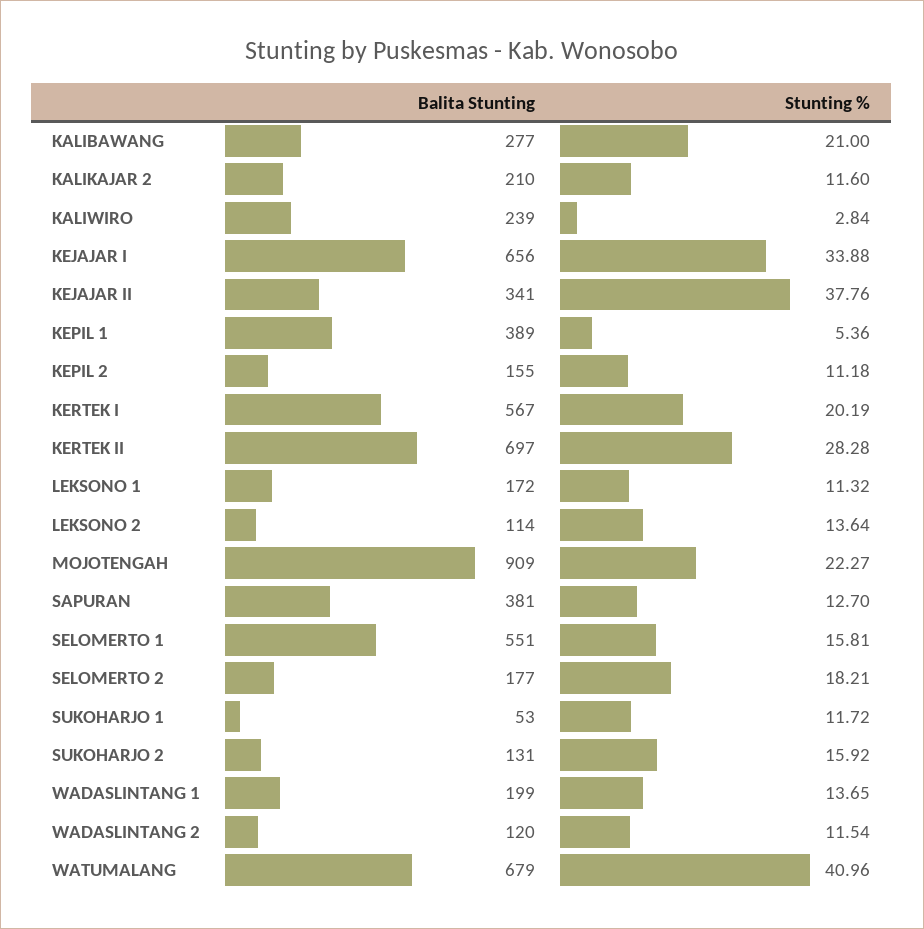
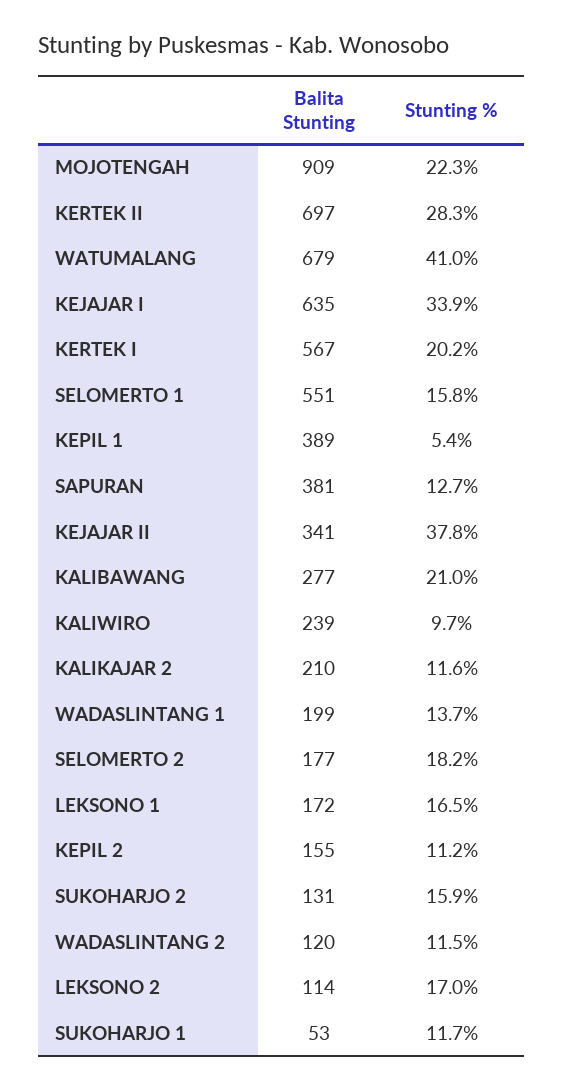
Stunting %, KALIWIRO: 2.84 -> 9.7
Balita Stunting, KEJAJAR I: 656 -> 635
Stunting %, LEKSONO 1: 11.32 -> 16.5
Stunting %, LEKSONO 2: 13.64 -> 17

